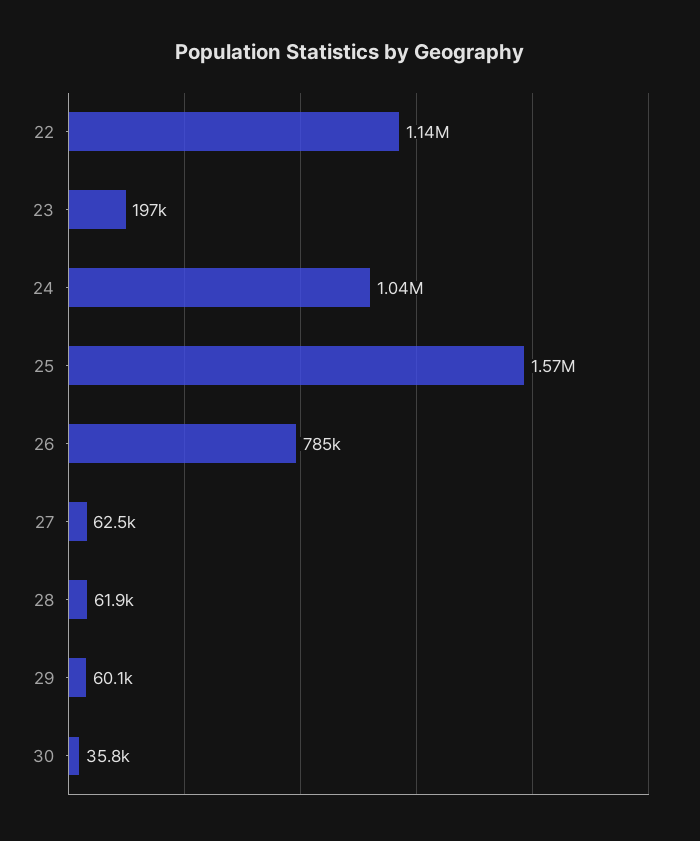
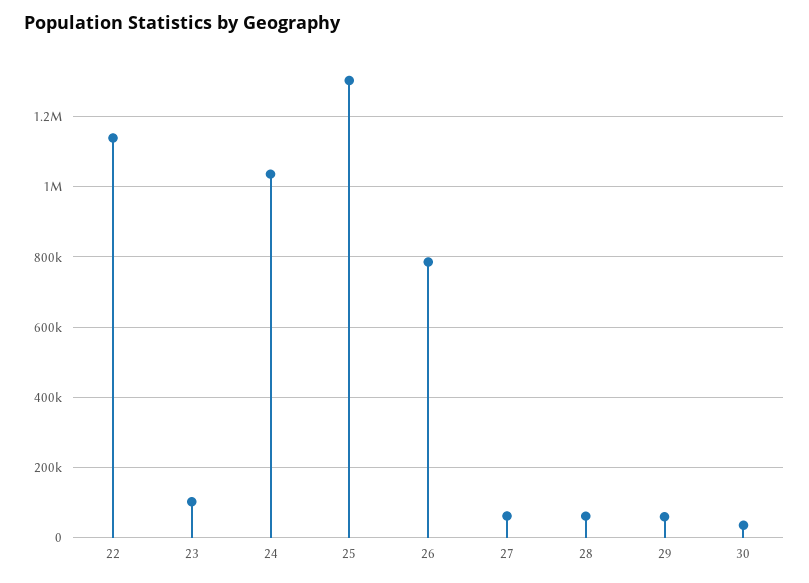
23: 197000 -> 100000
25: 1570000 -> 1300000

